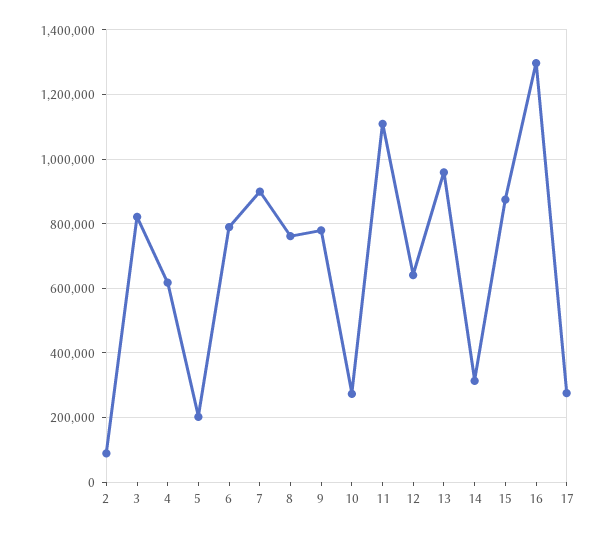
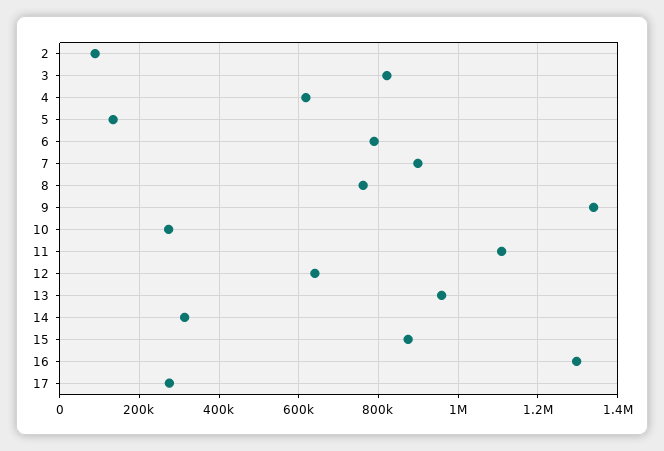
5: 200000 -> 140000
9: 780000 -> 1340000

